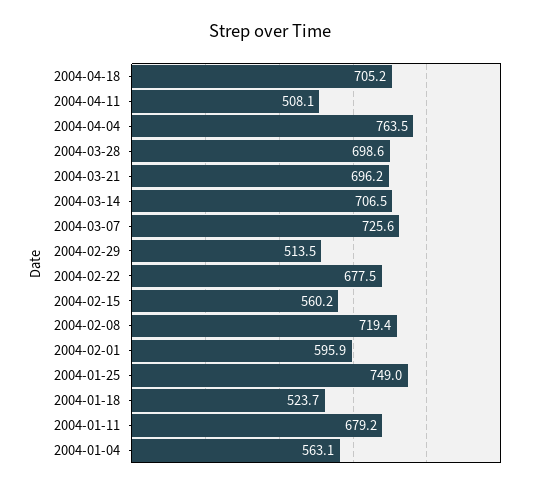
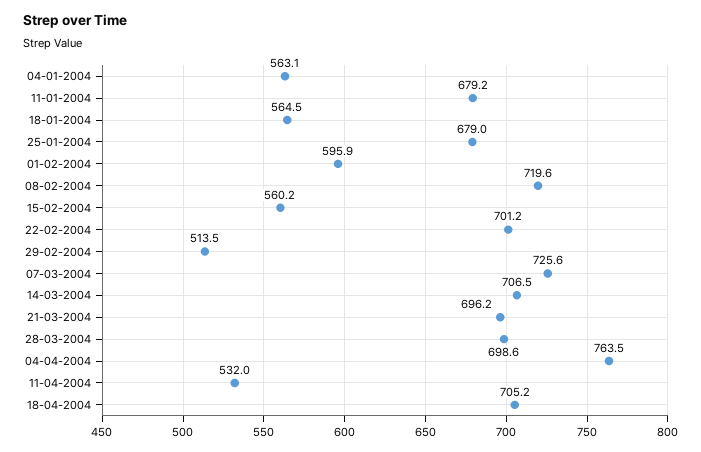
2004-04-11: 508.1 -> 532
2004-02-22: 677.5 -> 701.2
2004-02-08: 719.4 -> 719.6
2004-01-25: 749 -> 679
2004-01-18: 523.7 -> 564.5

